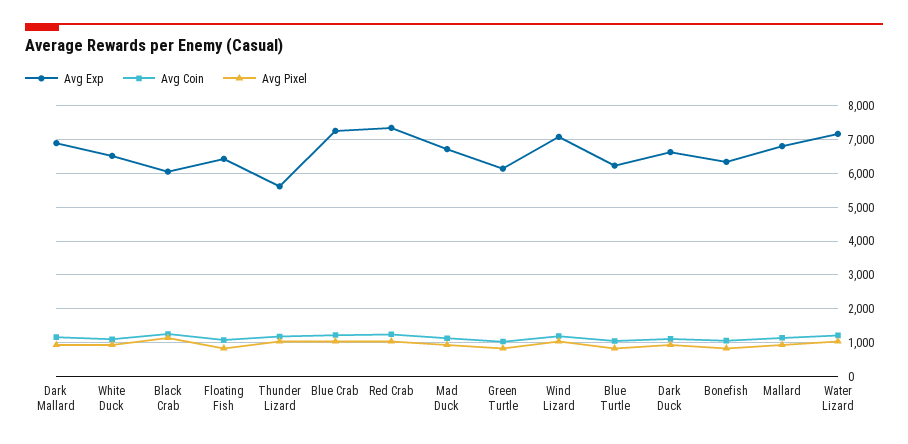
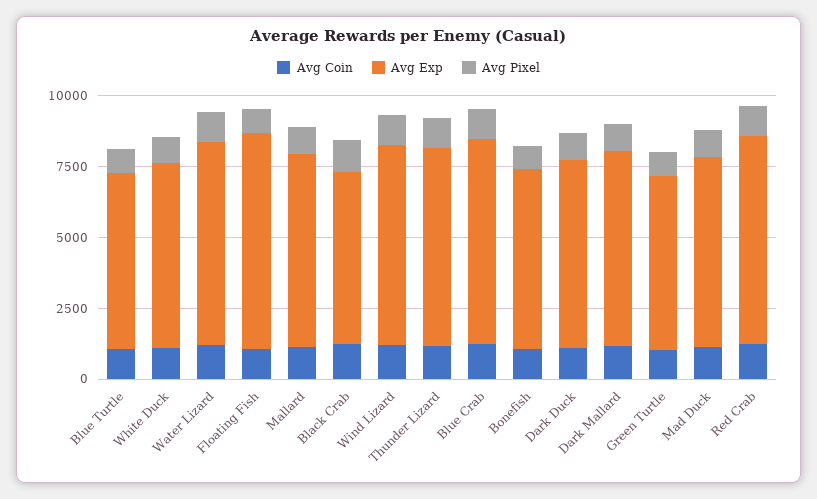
Avg Exp, Floating Fish: 6400 -> 7500
Avg Exp, Thunder Lizard: 5600 -> 7000

